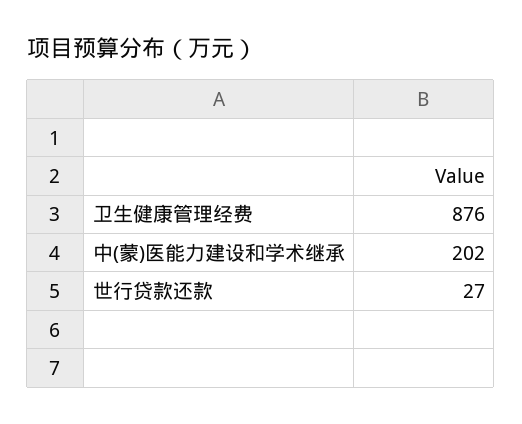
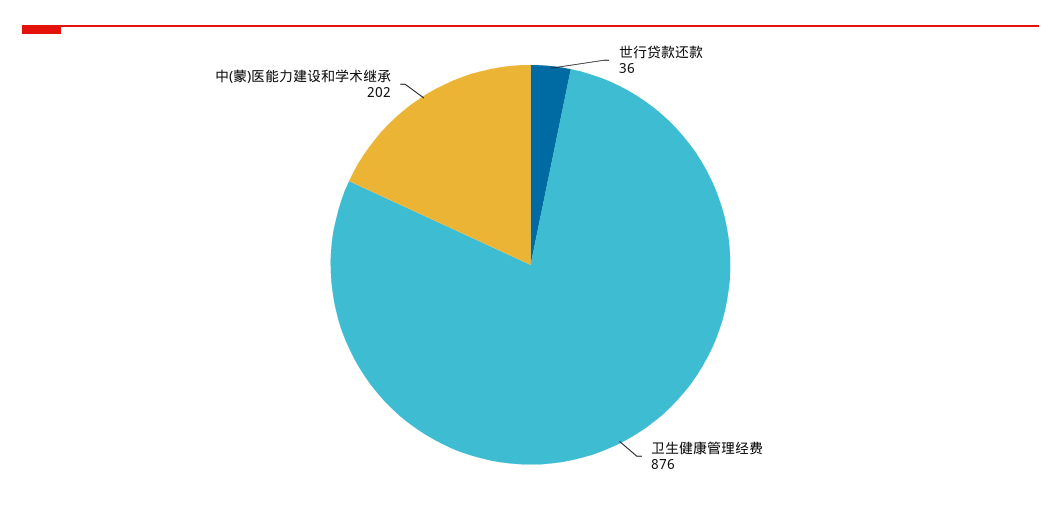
世行贷款还款: 27 -> 36

